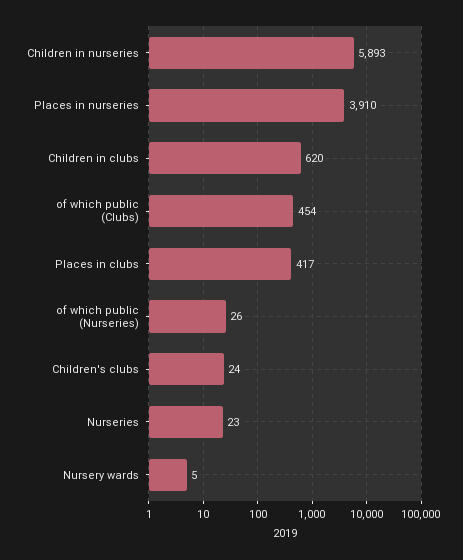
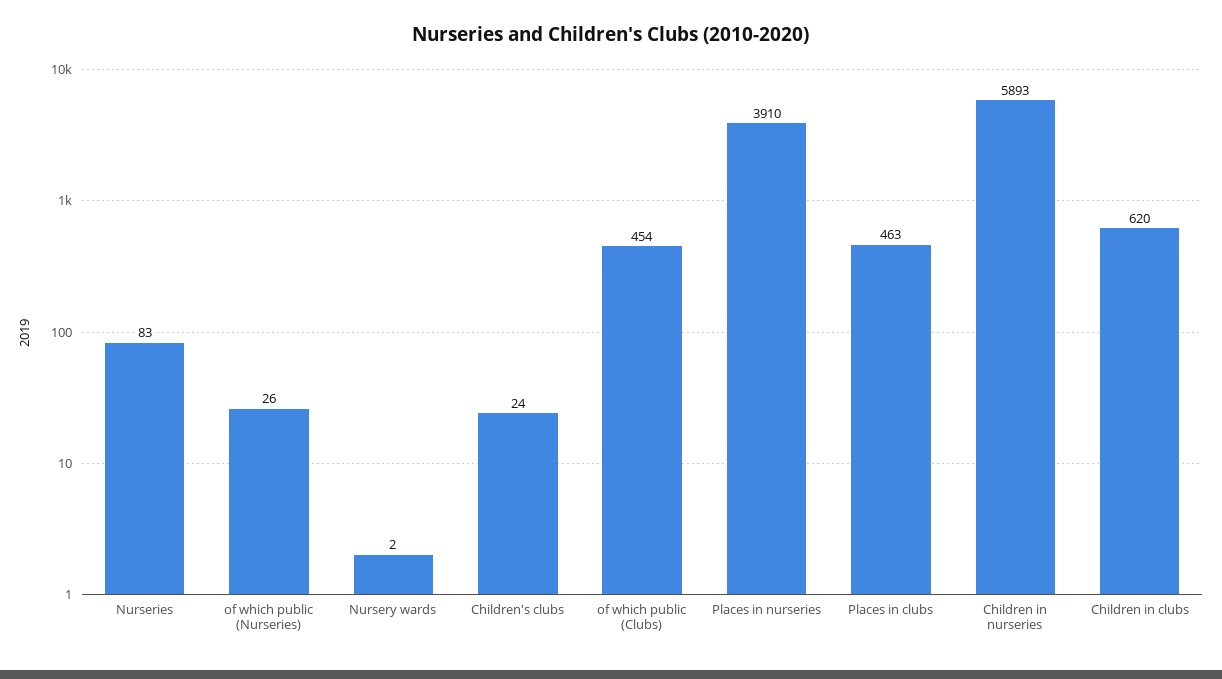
Places in clubs: 417 -> 463
Nurseries: 23 -> 83
Nursery wards: 5 -> 2

